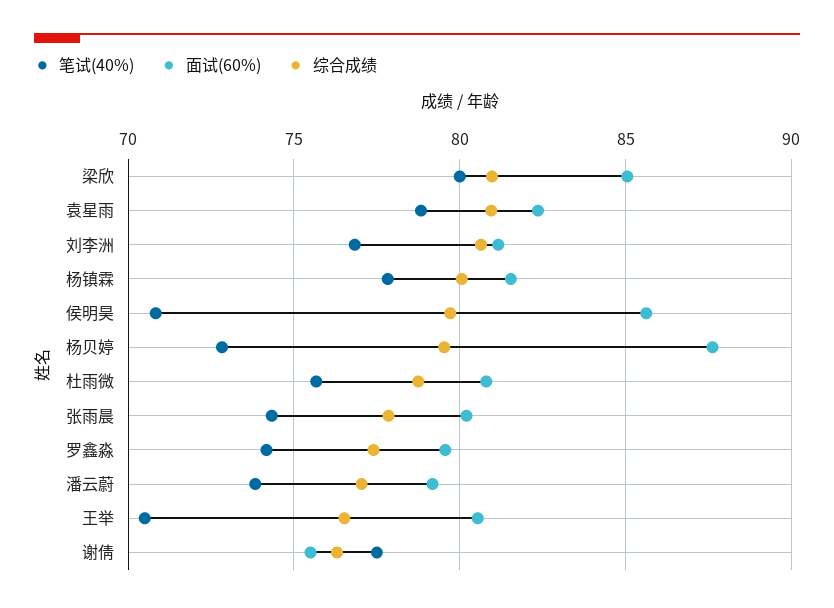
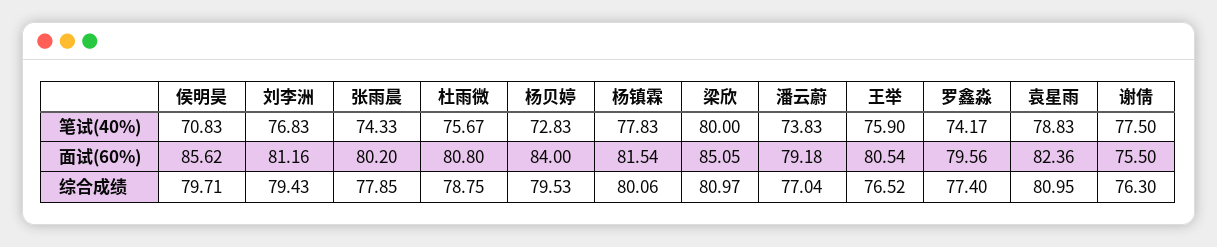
综合成绩, 刘李洲: 80.5 -> 79.43
面试(60%), 杨贝婷: 87.5 -> 84
笔试(40%), 王举: 70.5 -> 75.9

